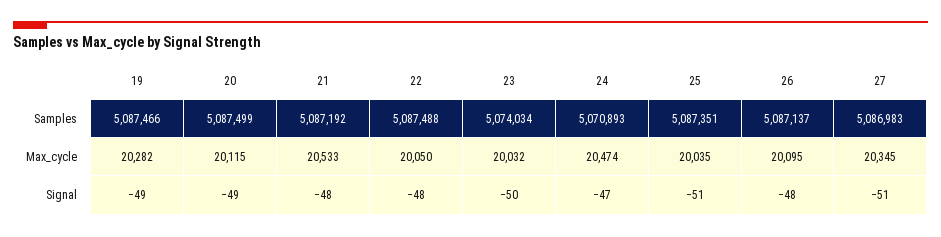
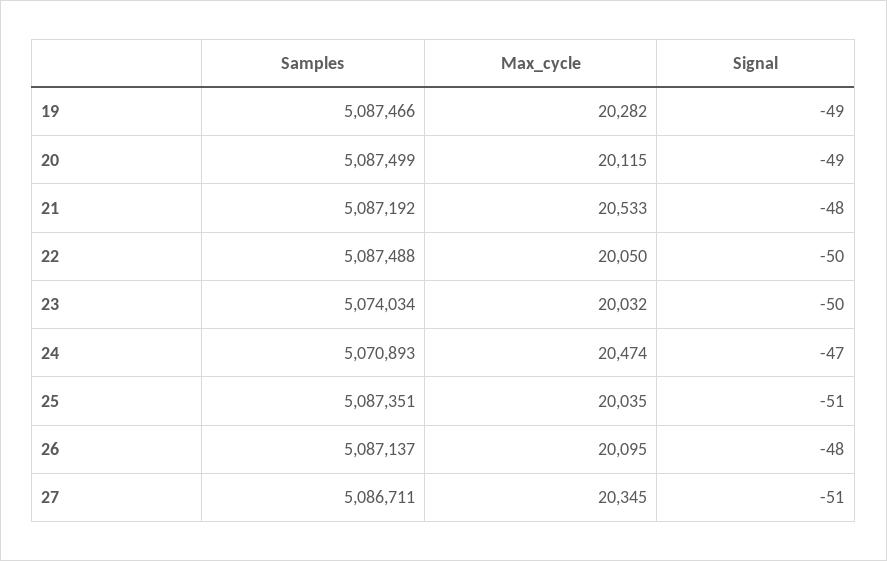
27, Samples: 5086983 -> 5086711
22, Signal: -48 -> -50

